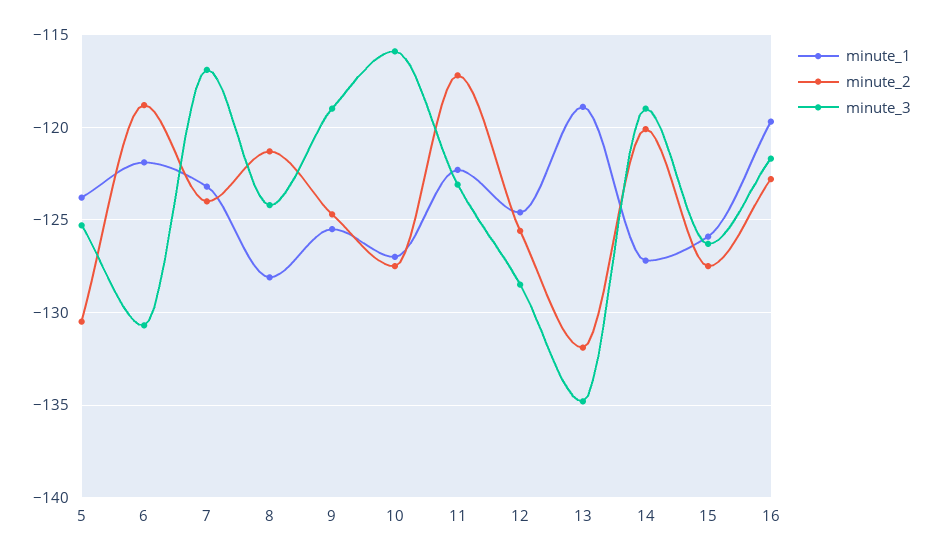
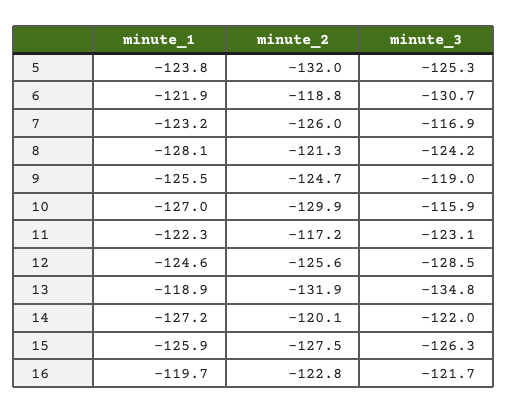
minute_2, 5: -130.5 -> -132
minute_2, 7: -124 -> -126
minute_2, 10: -127.5 -> -129.9
minute_3, 14: -119 -> -122

